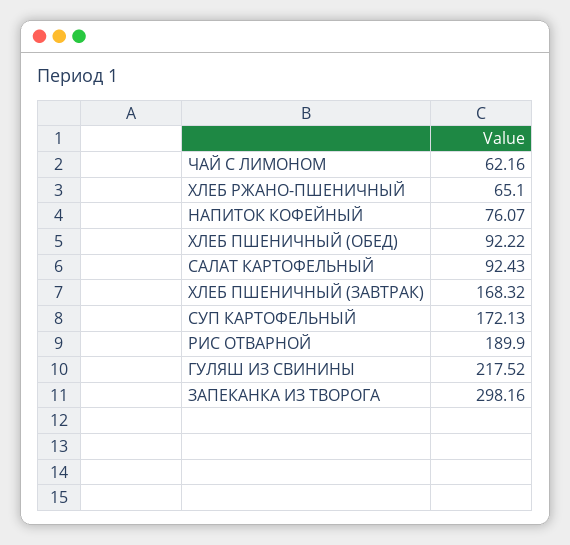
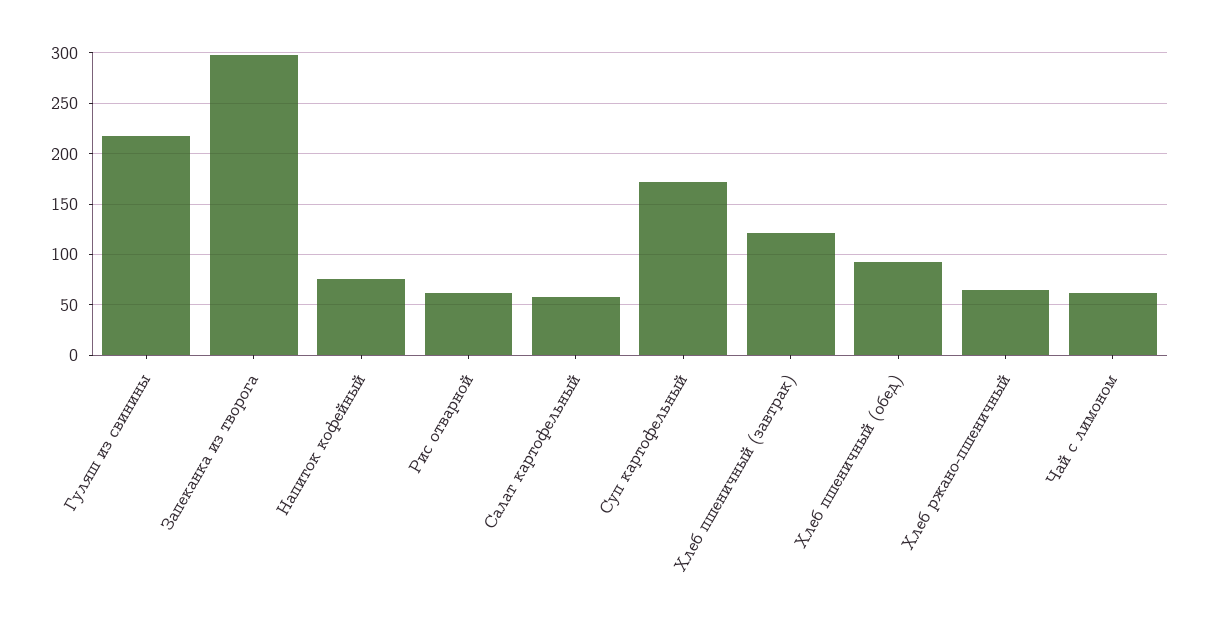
САЛАТ КАРТОФЕЛЬНЫЙ: 92.43 -> 60
ХЛЕБ ПШЕНИЧНЫЙ (ЗАВТРАК): 168.32 -> 120
РИС ОТВАРНОЙ: 189.9 -> 60

